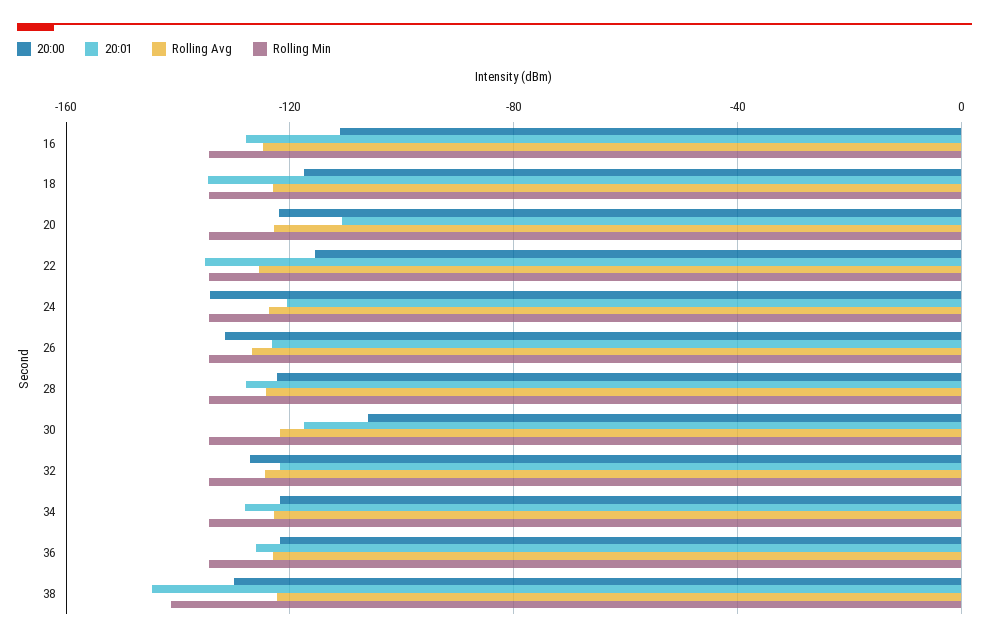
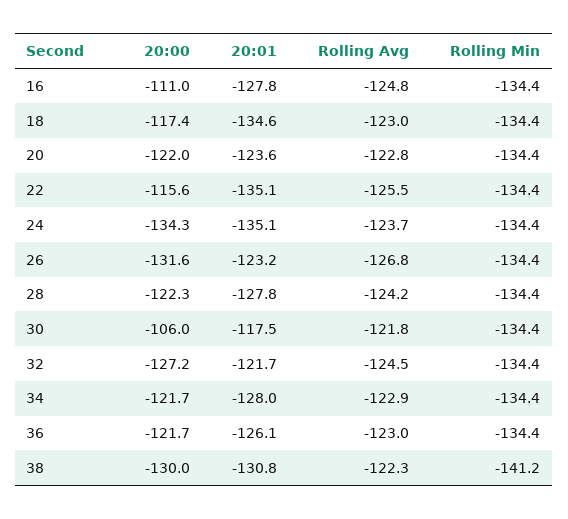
20:01, 20: -110 -> -123.6
20:01, 24: -120 -> -135.1
20:01, 38: -145 -> -130.8

